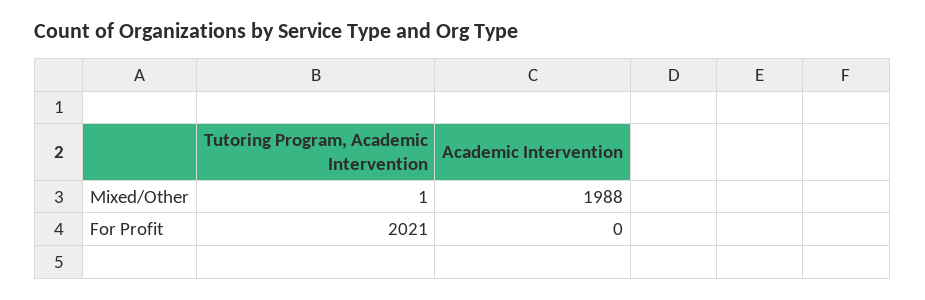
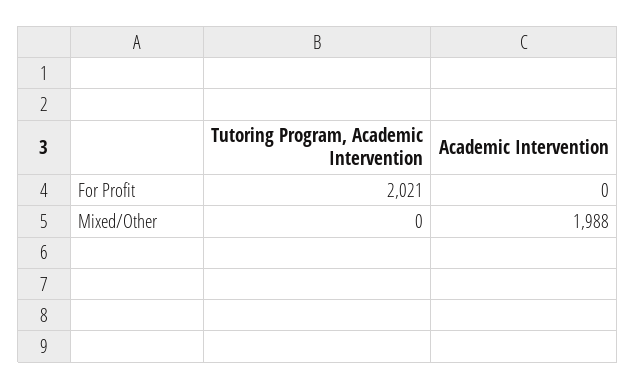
Tutoring Program, Academic Intervention, Mixed/Other: 1 -> 0

